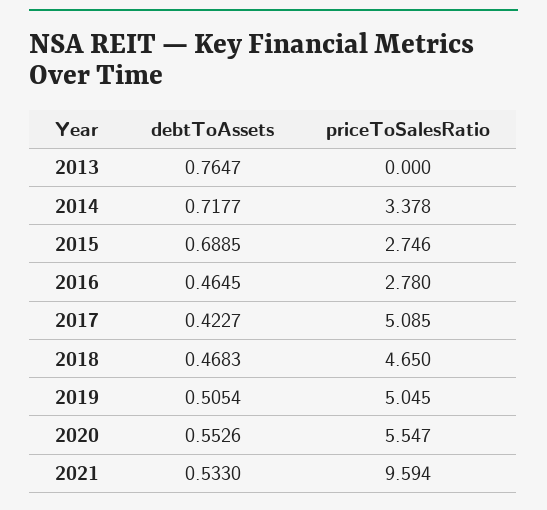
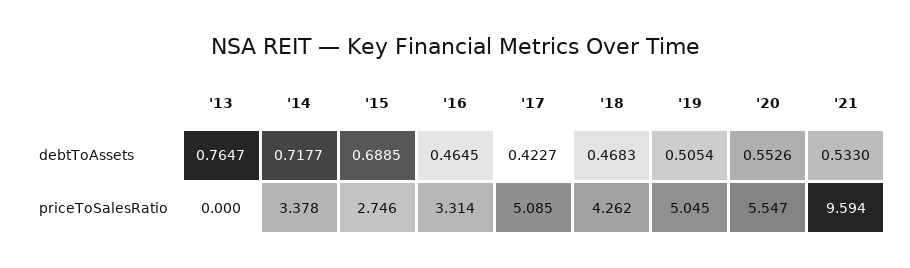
priceToSalesRatio, 2016: 2.78 -> 3.314
priceToSalesRatio, 2018: 4.65 -> 4.262

